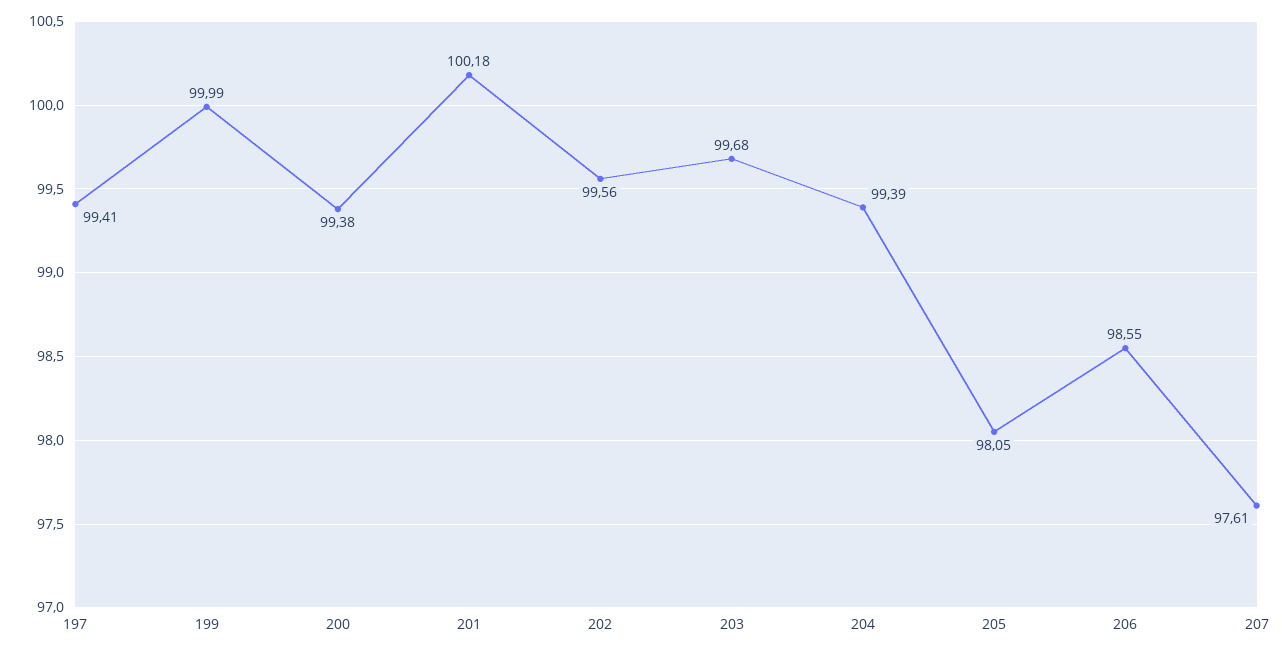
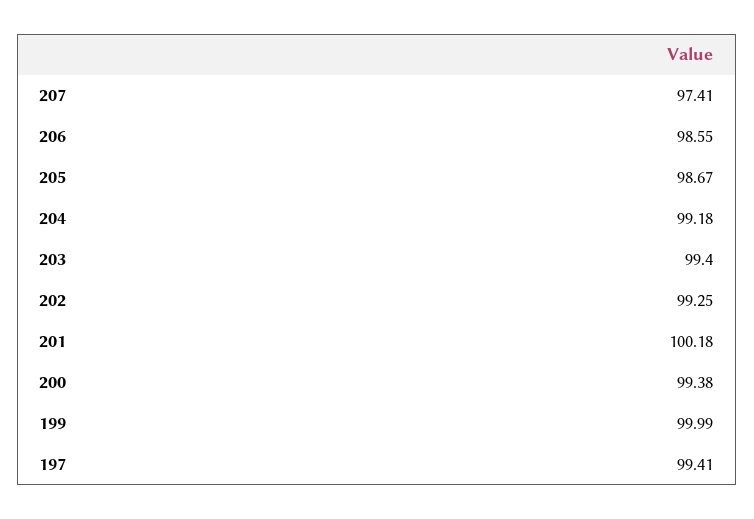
202: 99.56 -> 99.25
203: 99.68 -> 99.4
204: 99.39 -> 99.18
205: 98.05 -> 98.67
207: 97.61 -> 97.41

